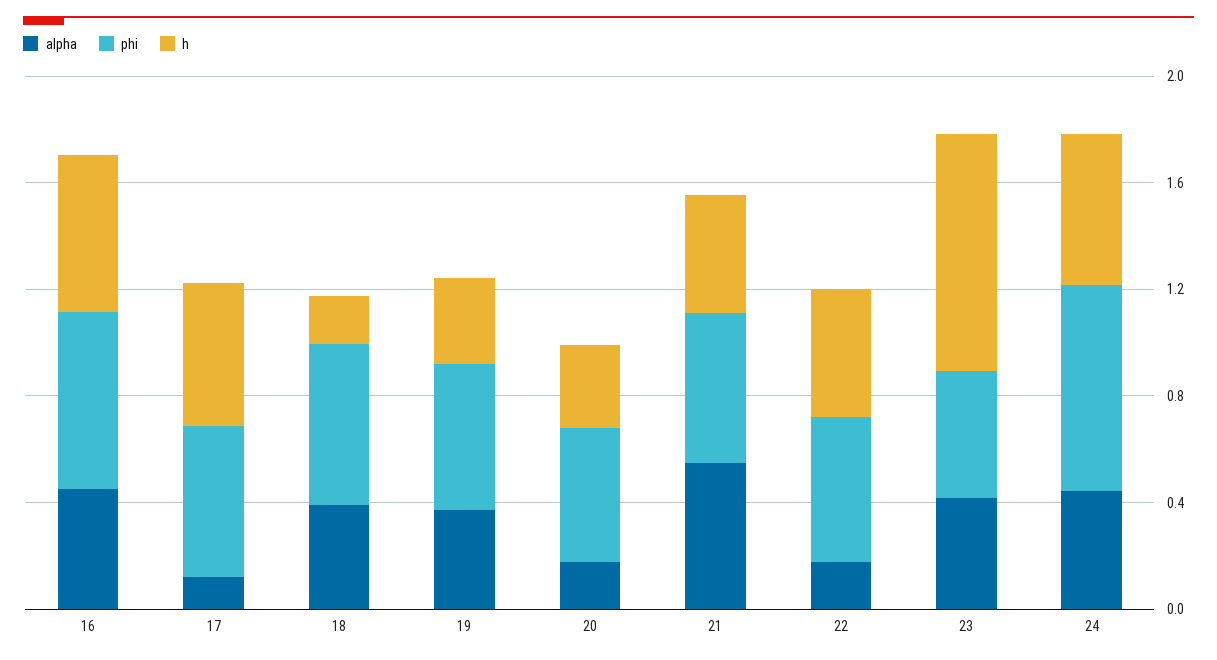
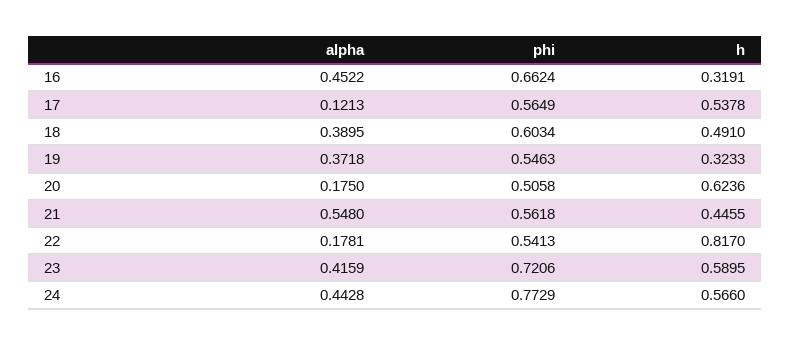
h, 16: 0.6 -> 0.3191
h, 18: 0.2 -> 0.491
h, 20: 0.3 -> 0.6236
h, 22: 0.5 -> 0.817
phi, 23: 0.5 -> 0.7206
h, 23: 0.9 -> 0.5895

